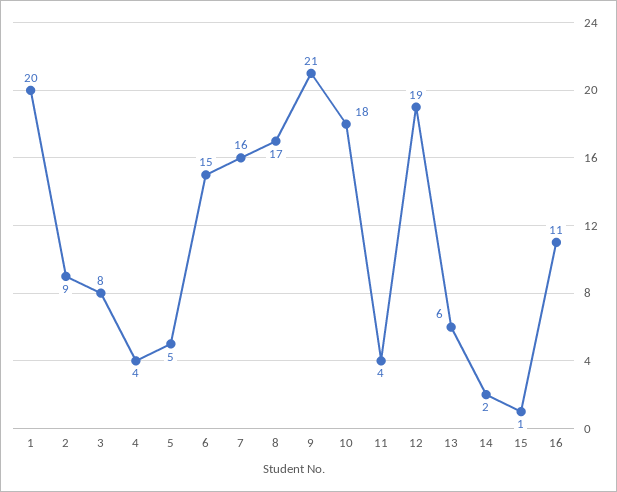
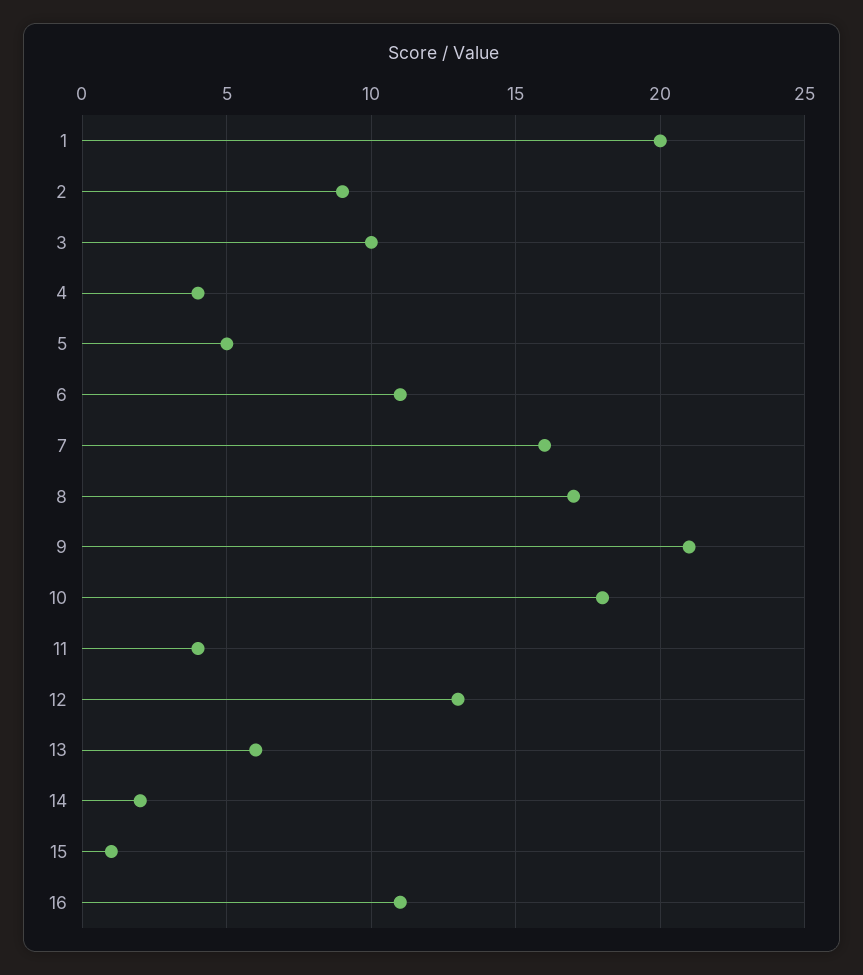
3: 8 -> 10
6: 15 -> 11
12: 19 -> 13

